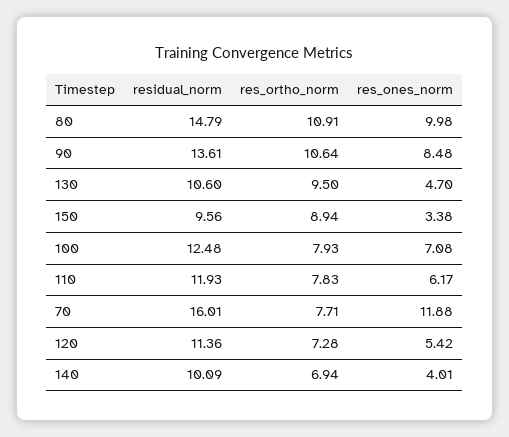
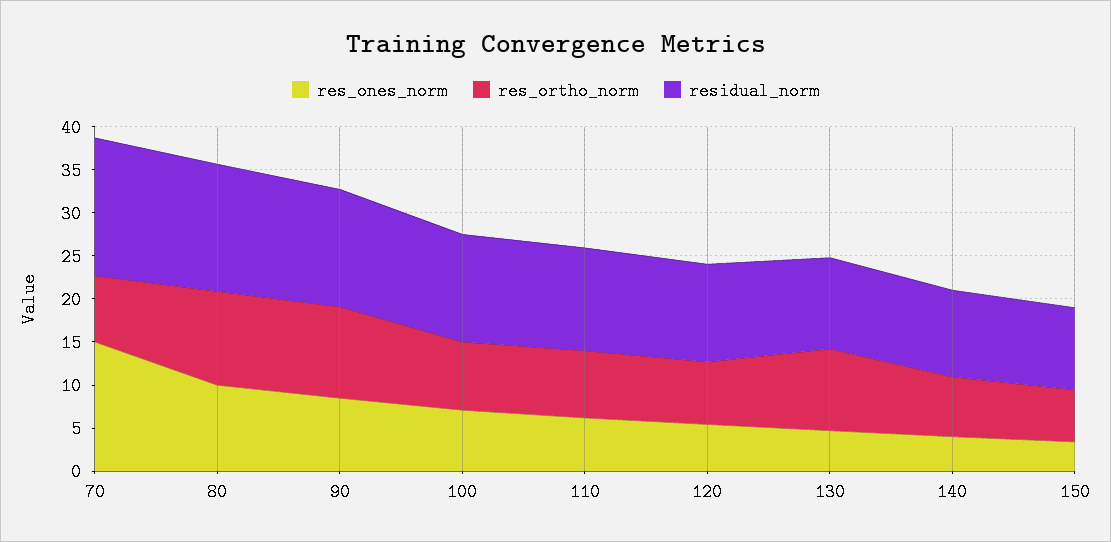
res_ortho_norm, 150: 8.94 -> 6
res_ones_norm, 70: 11.88 -> 15

